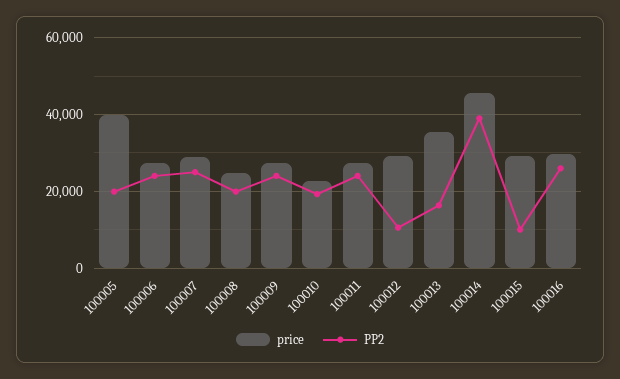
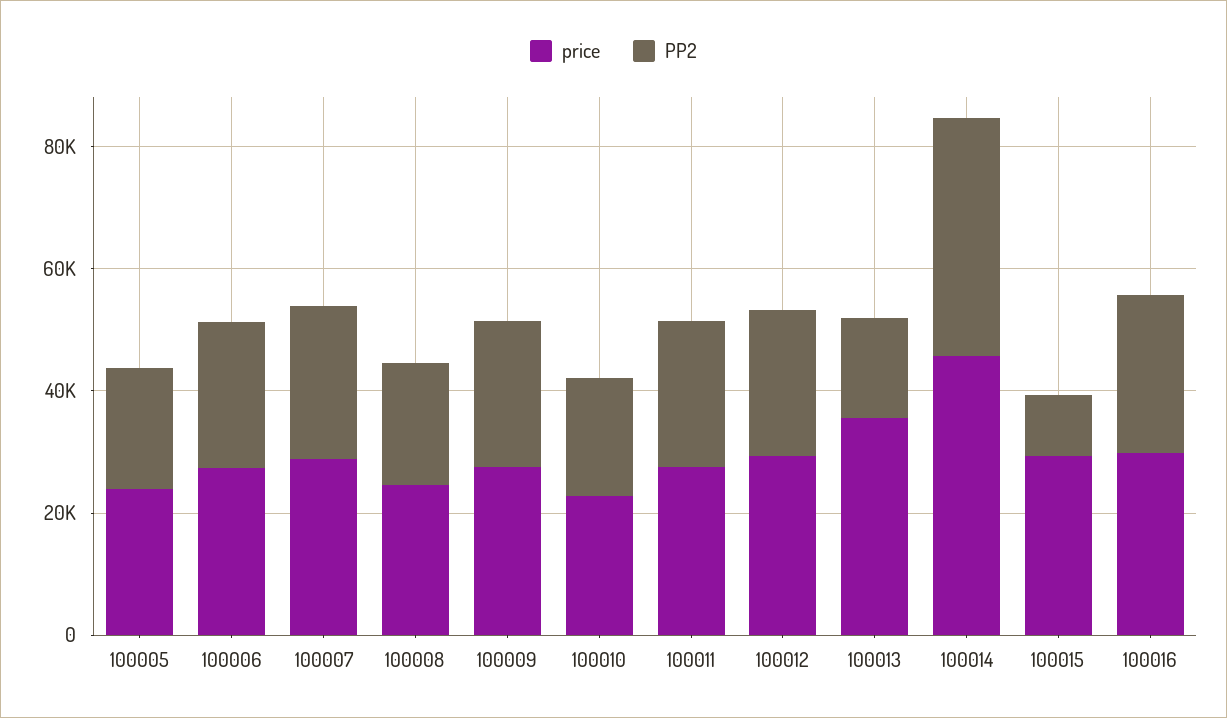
price, 100005: 40000 -> 25000
PP2, 100012: 10000 -> 25000

